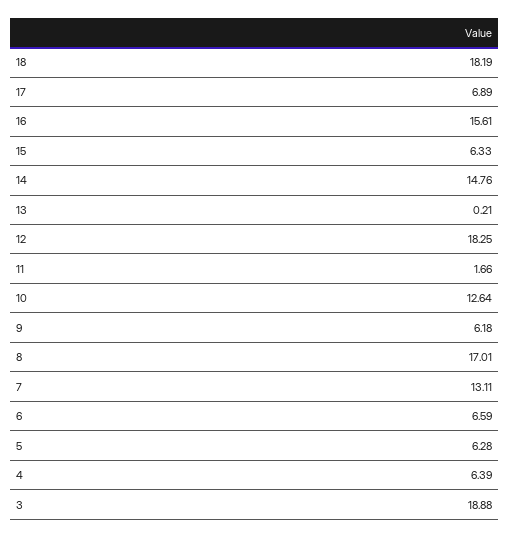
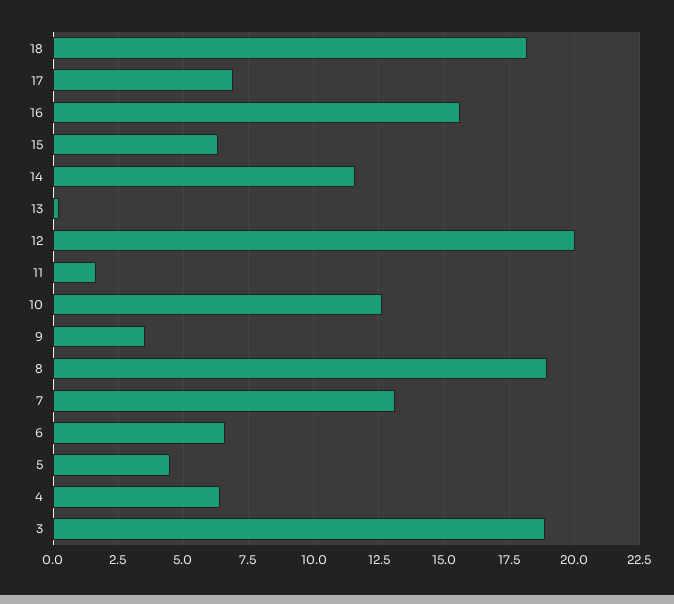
14: 14.76 -> 11.5
12: 18.25 -> 20
9: 6.18 -> 3.5
8: 17.01 -> 19
5: 6.28 -> 4.5

